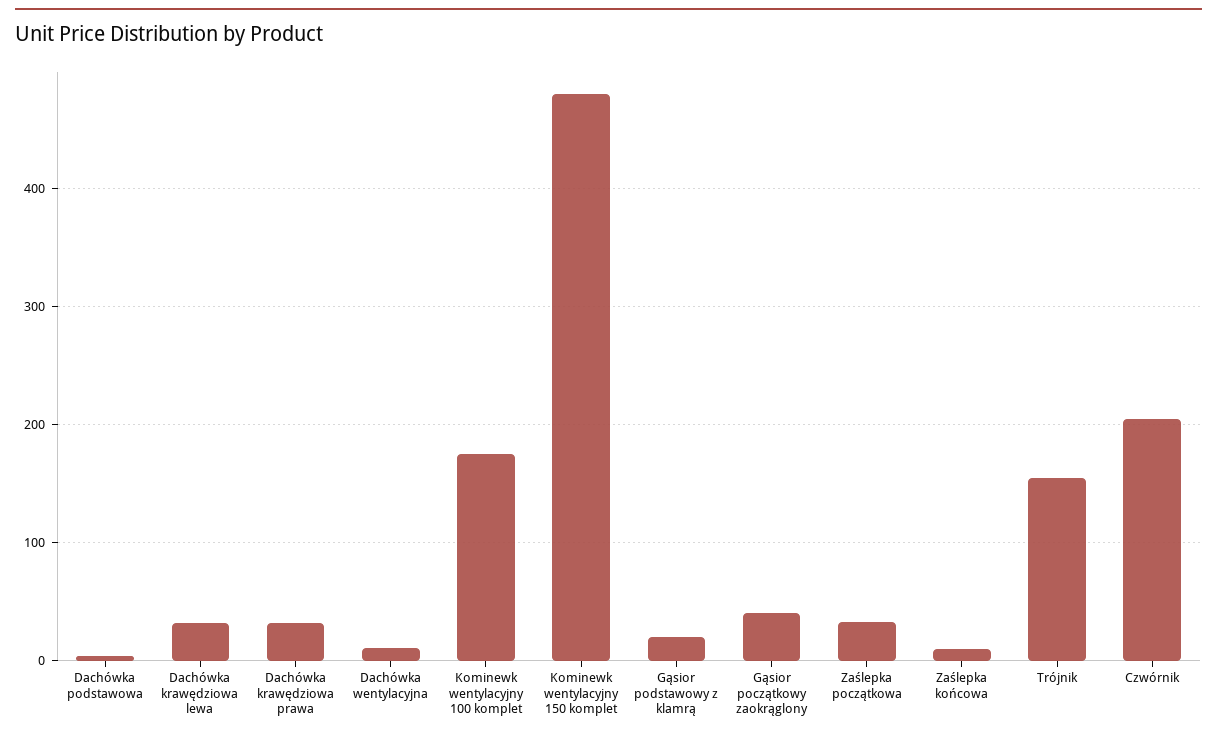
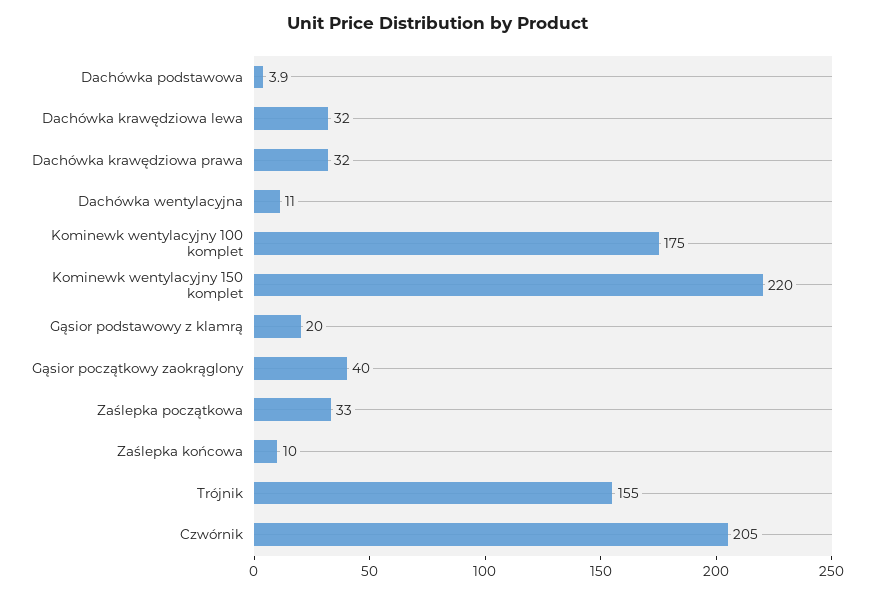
Kominewk wentylacyjny 150 komplet: 480 -> 220

